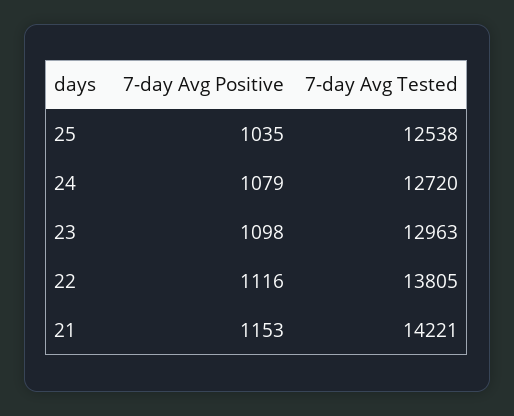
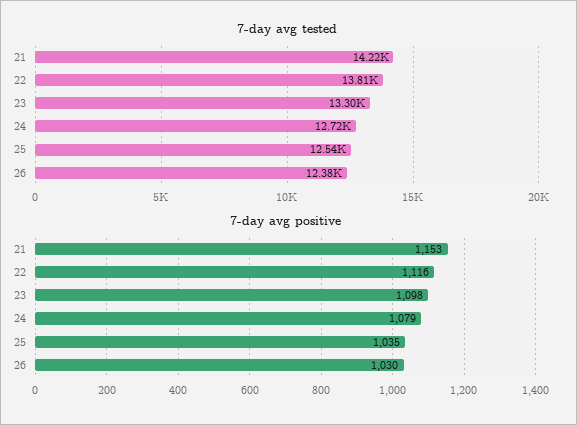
7-day Avg Tested, 23: 12963 -> 13300
7-day Avg Tested, 26: none -> 12380
7-day Avg Positive, 26: none -> 1030

